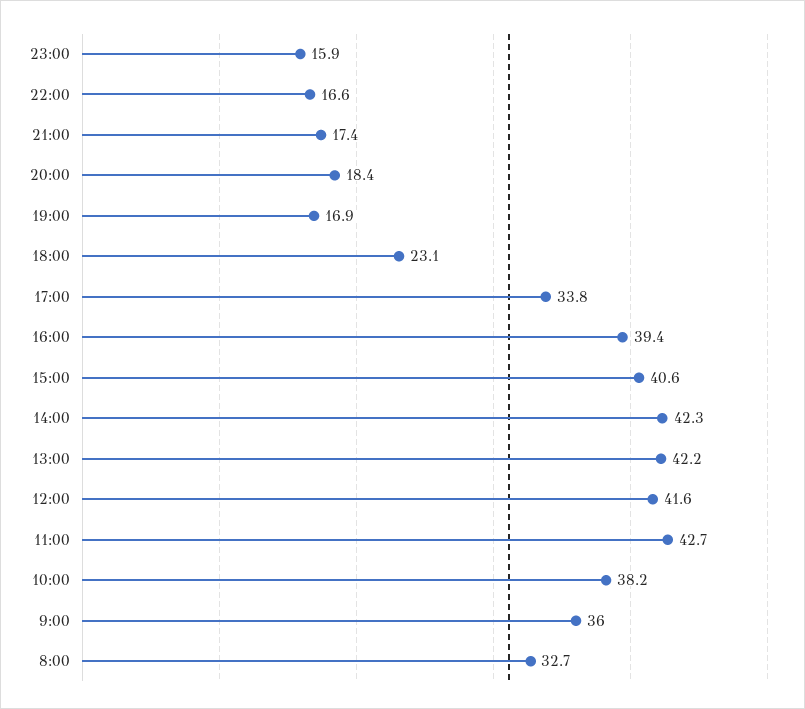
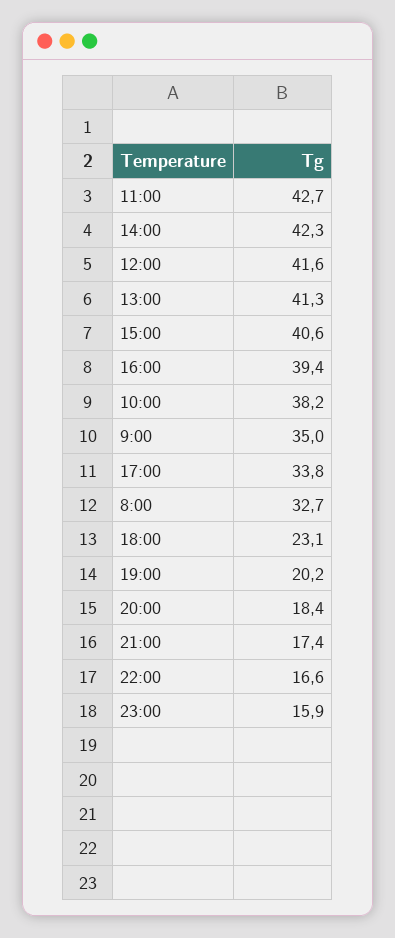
19:00: 16.9 -> 20.2
13:00: 42.2 -> 41.3
9:00: 36 -> 35

